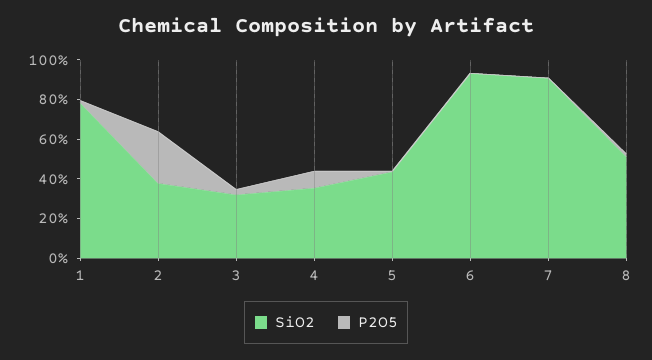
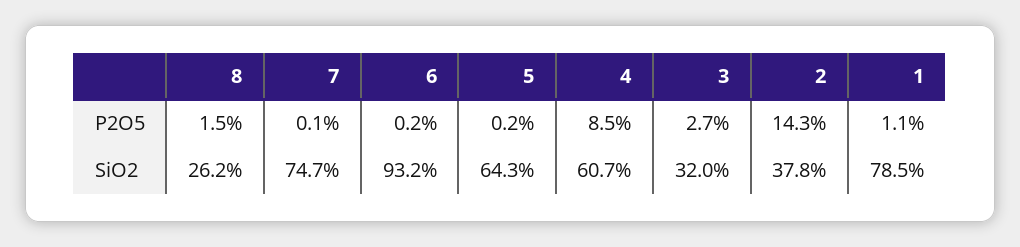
P2O5, 2: 25 -> 14.3
SiO2, 4: 35 -> 60.7
SiO2, 5: 45 -> 64.3
SiO2, 7: 90 -> 74.7
SiO2, 8: 50 -> 26.2

